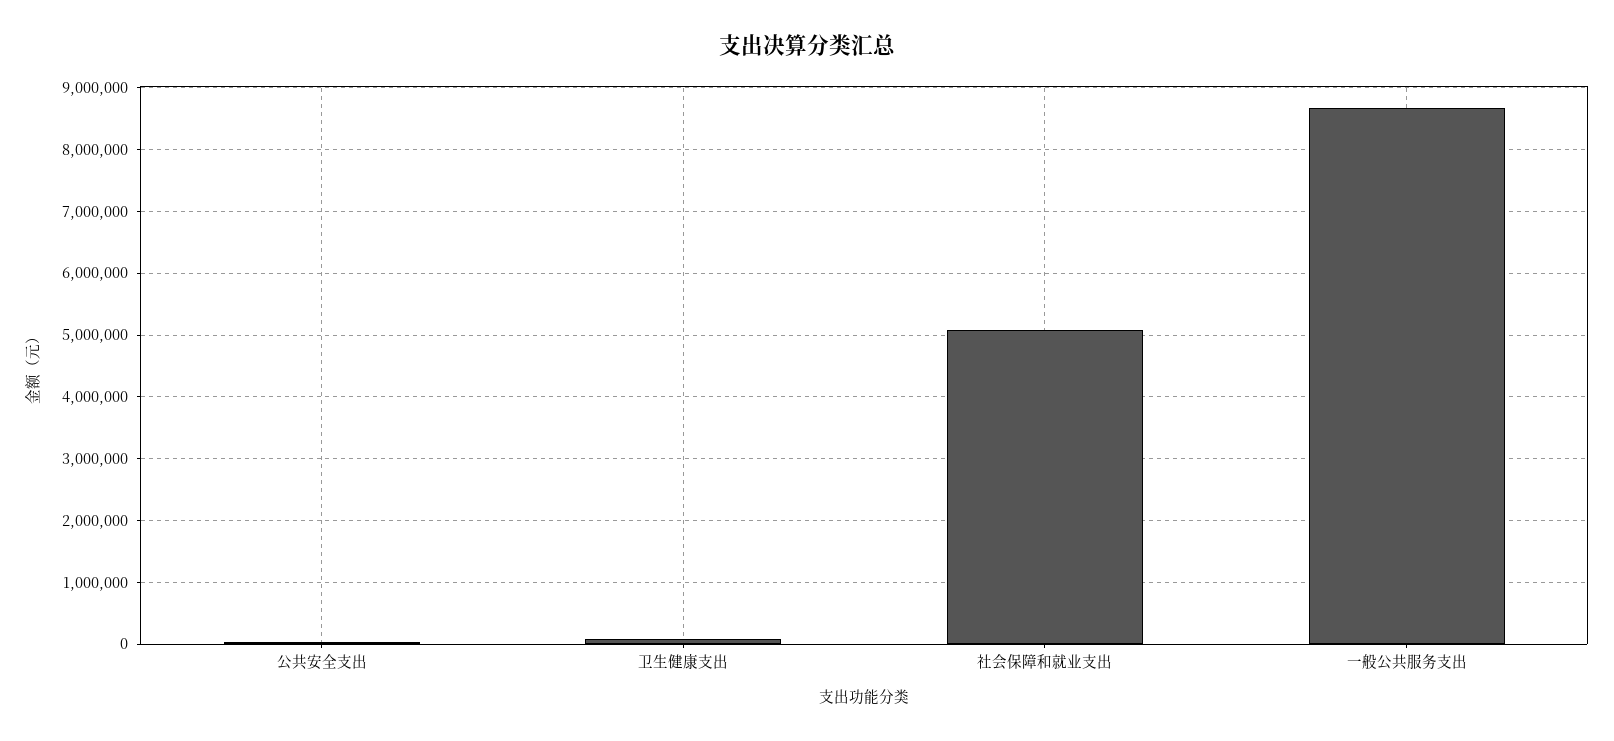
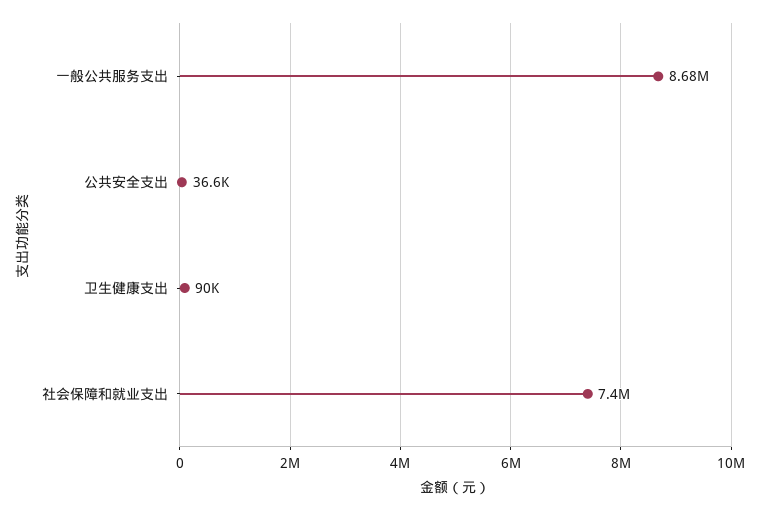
社会保障和就业支出: 5100000 -> 7400000

